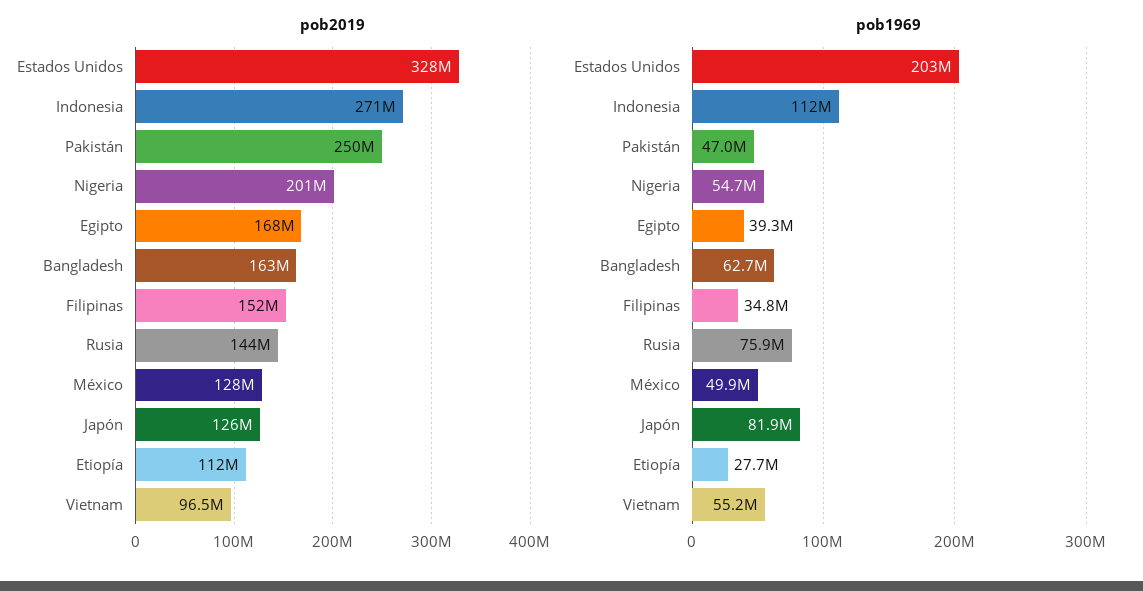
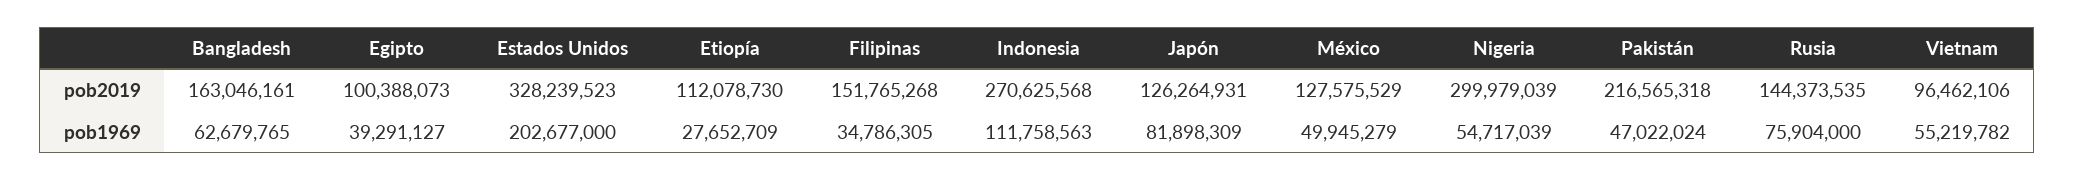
pob2019, Pakistán: 250000000 -> 216565318
pob2019, Nigeria: 201000000 -> 299979039
pob2019, Egipto: 168000000 -> 100388073

